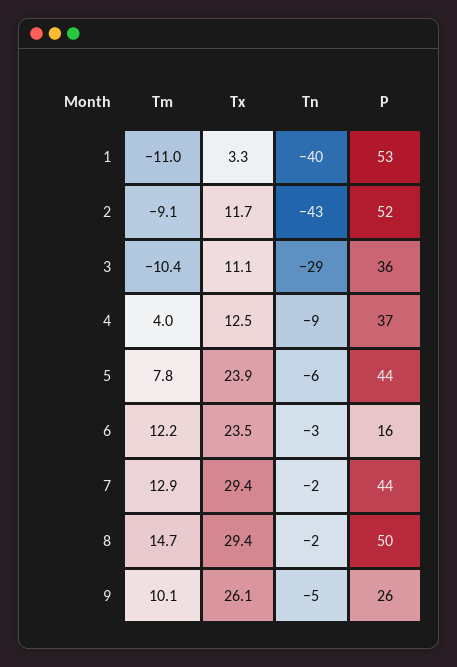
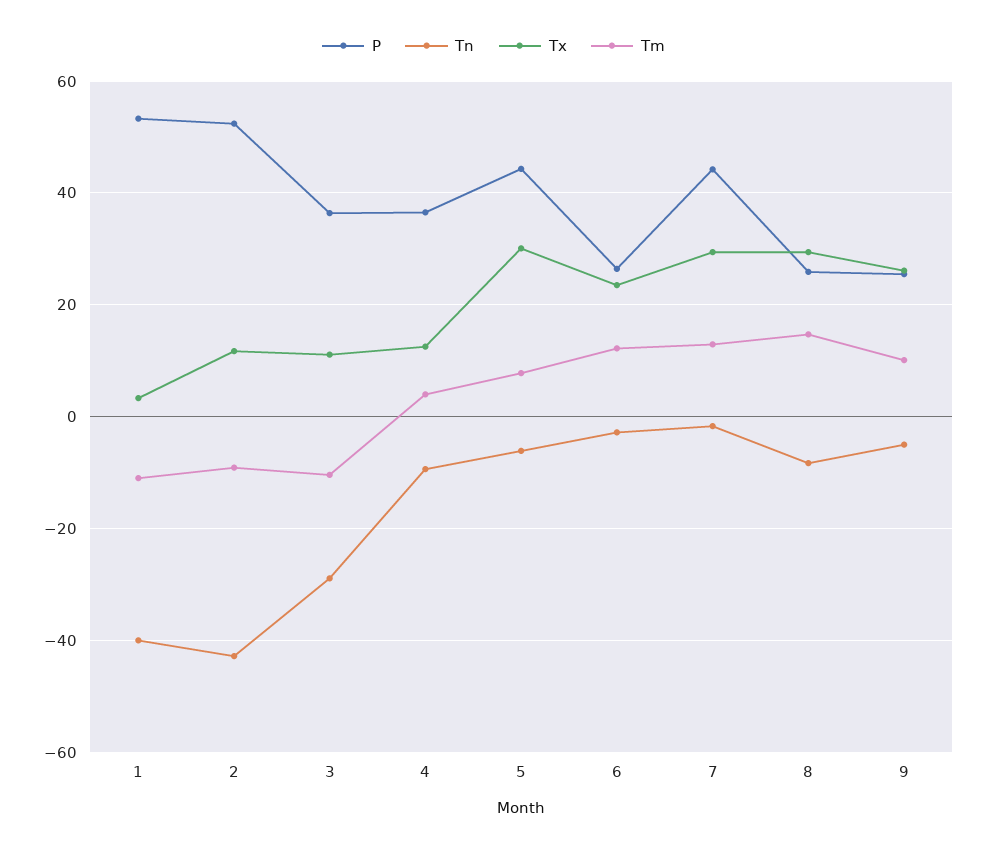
Tx, 5: 23.9 -> 30
P, 6: 16 -> 26
Tn, 8: -2 -> -8
P, 8: 50 -> 26

